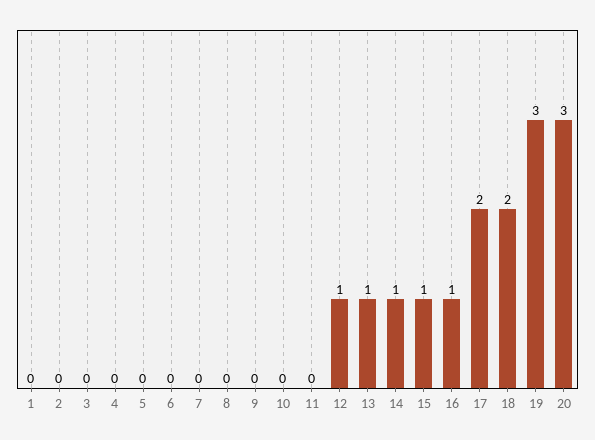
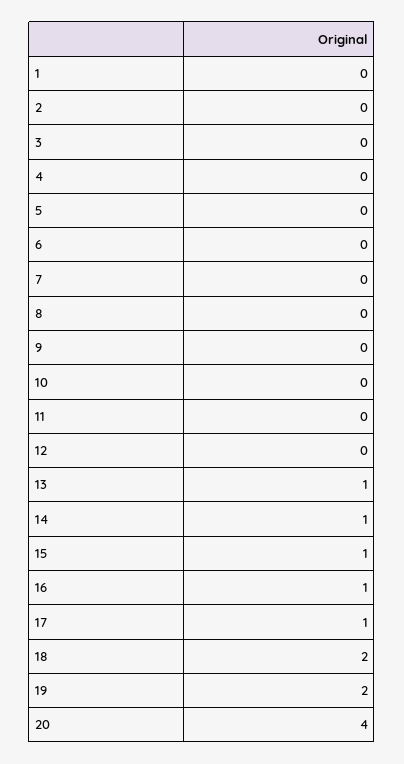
12: 1 -> 0
17: 2 -> 1
19: 3 -> 2
20: 3 -> 4

